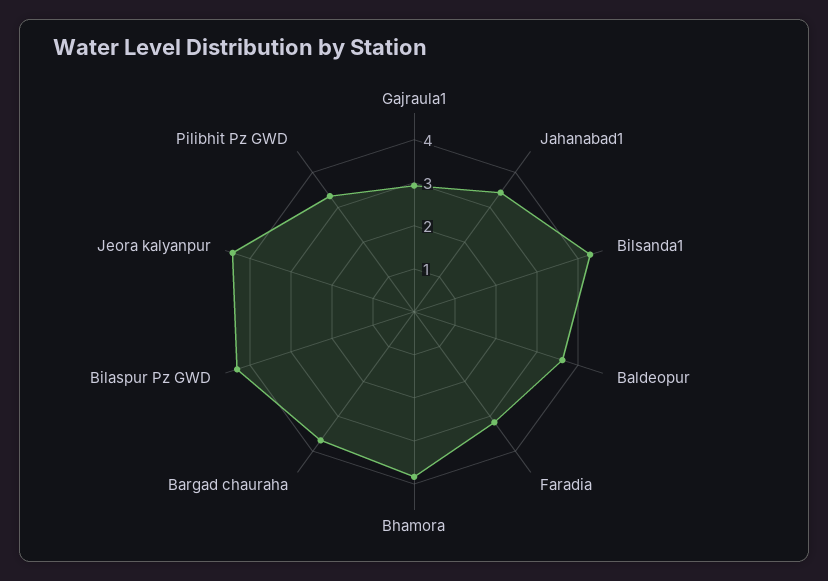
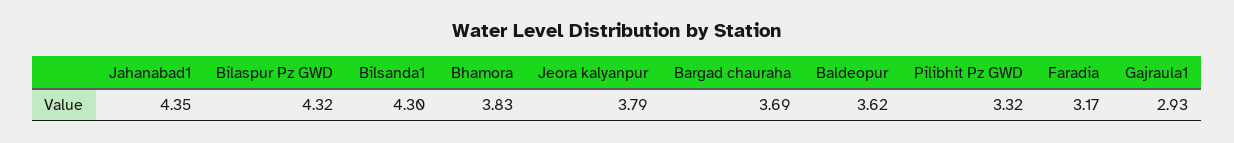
Jahanabad1: 3.4 -> 4.35
Jeora kalyanpur: 4.4 -> 3.79

